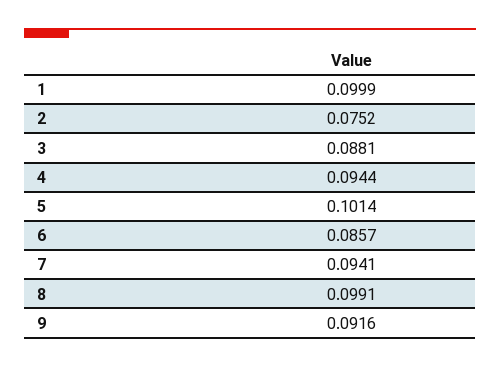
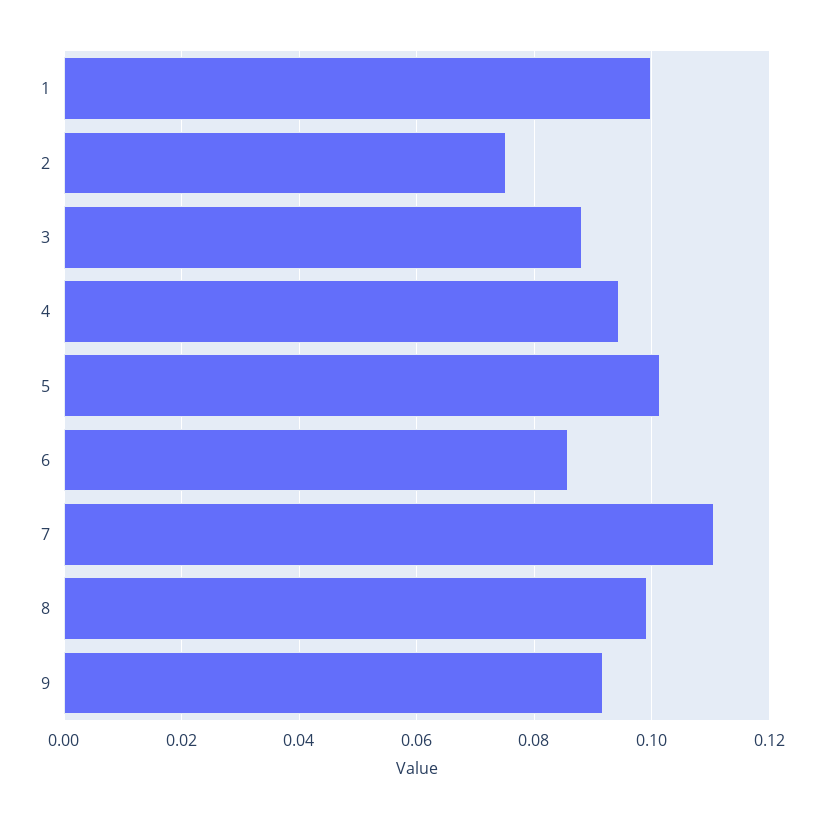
7: 0.0941 -> 0.11

